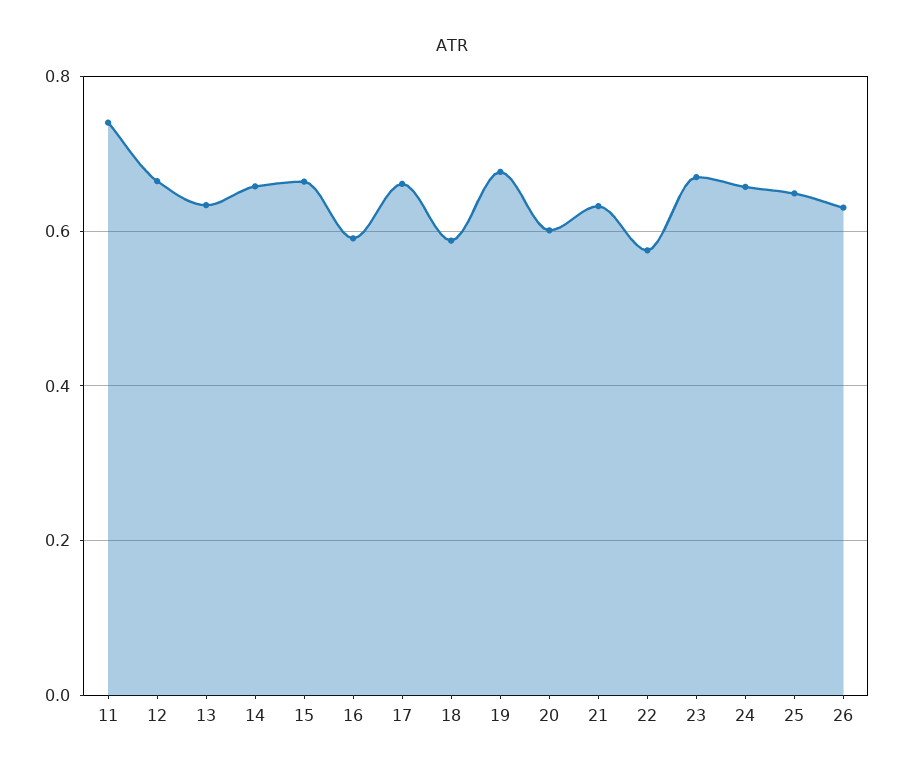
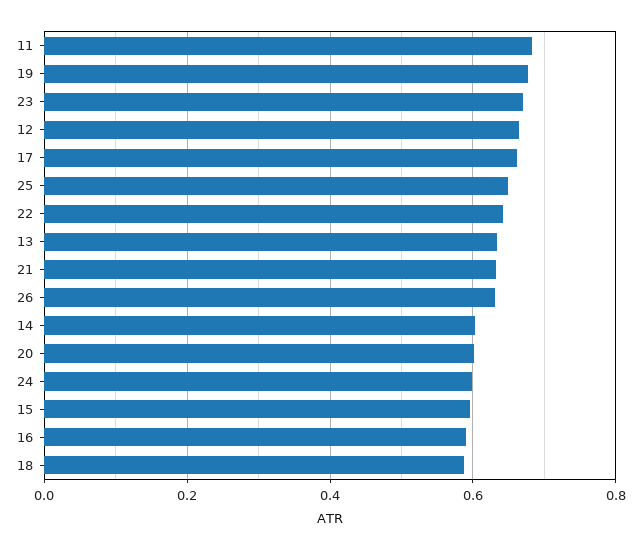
11: 0.74 -> 0.68
14: 0.66 -> 0.6
15: 0.66 -> 0.6
22: 0.58 -> 0.64
24: 0.66 -> 0.6

